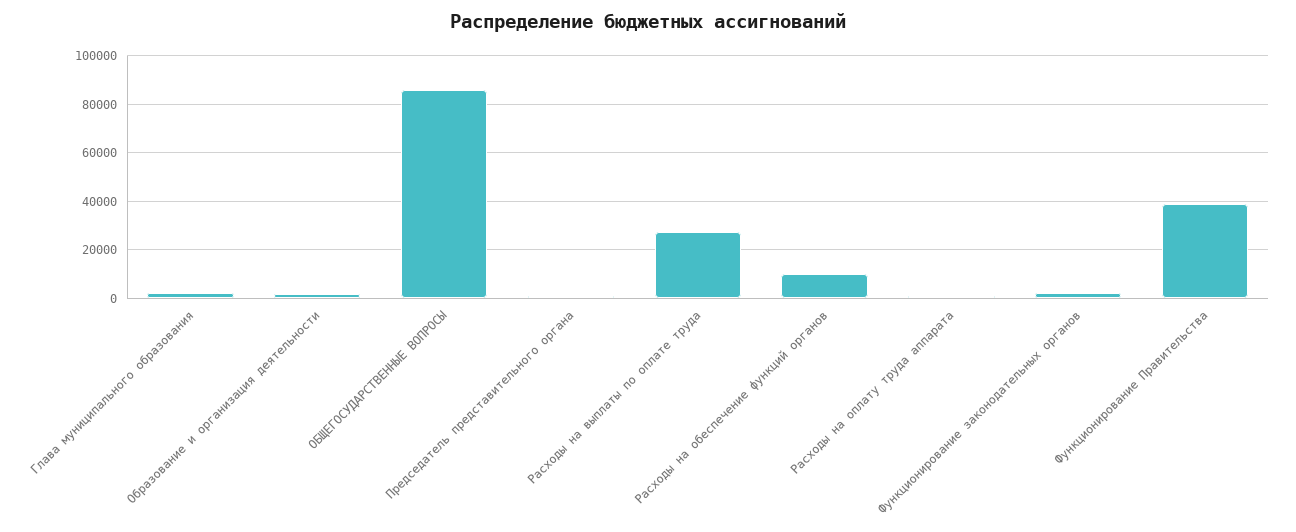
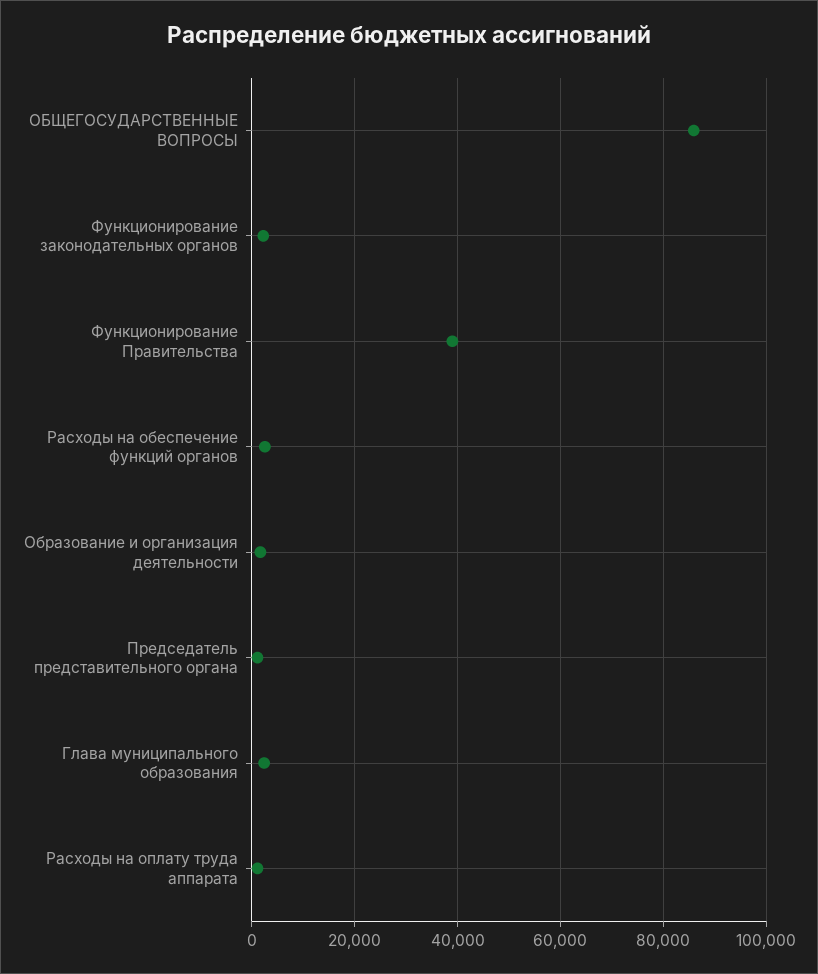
Расходы на выплаты по оплате труда: 27500 -> none
Расходы на обеспечение функций органов: 10000 -> 2000

